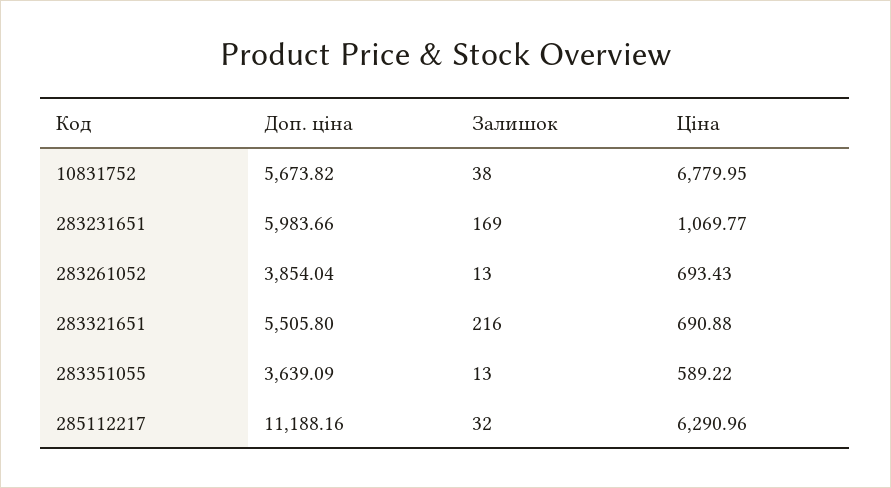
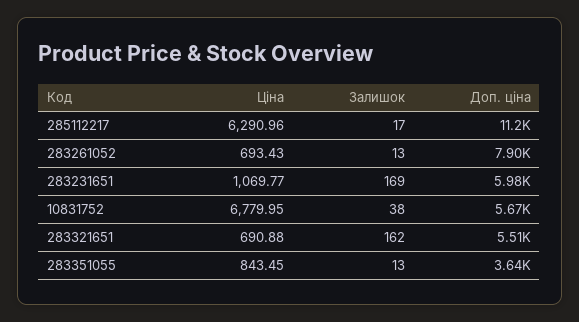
Доп. ціна, 283261052: 3854.04 -> 7900
Залишок, 283321651: 216 -> 162
Ціна, 283351055: 589.22 -> 843.45
Залишок, 285112217: 32 -> 17

